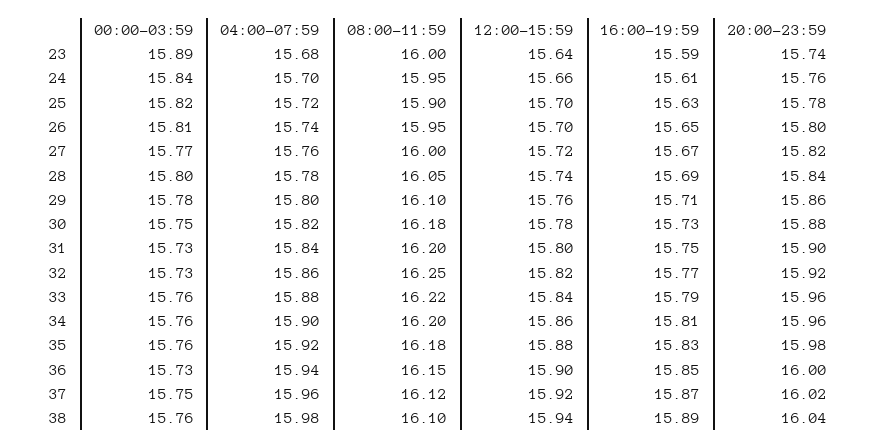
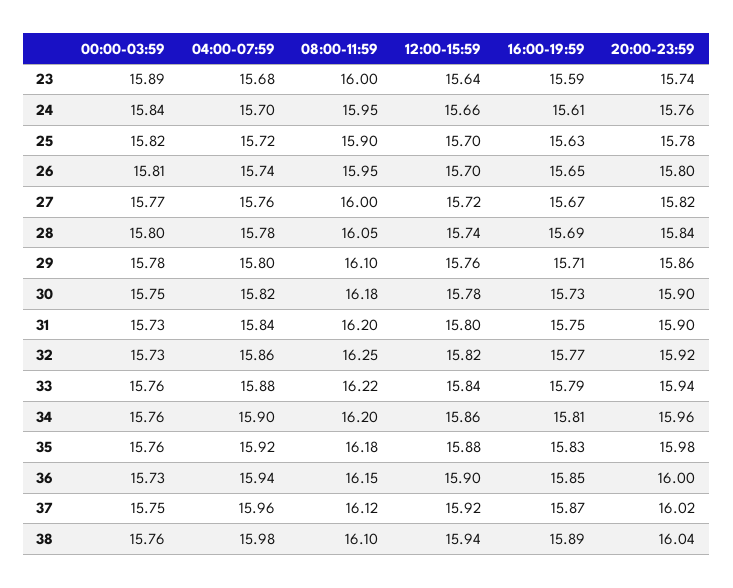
20:00-23:59, 30: 15.88 -> 15.9
20:00-23:59, 33: 15.96 -> 15.94

